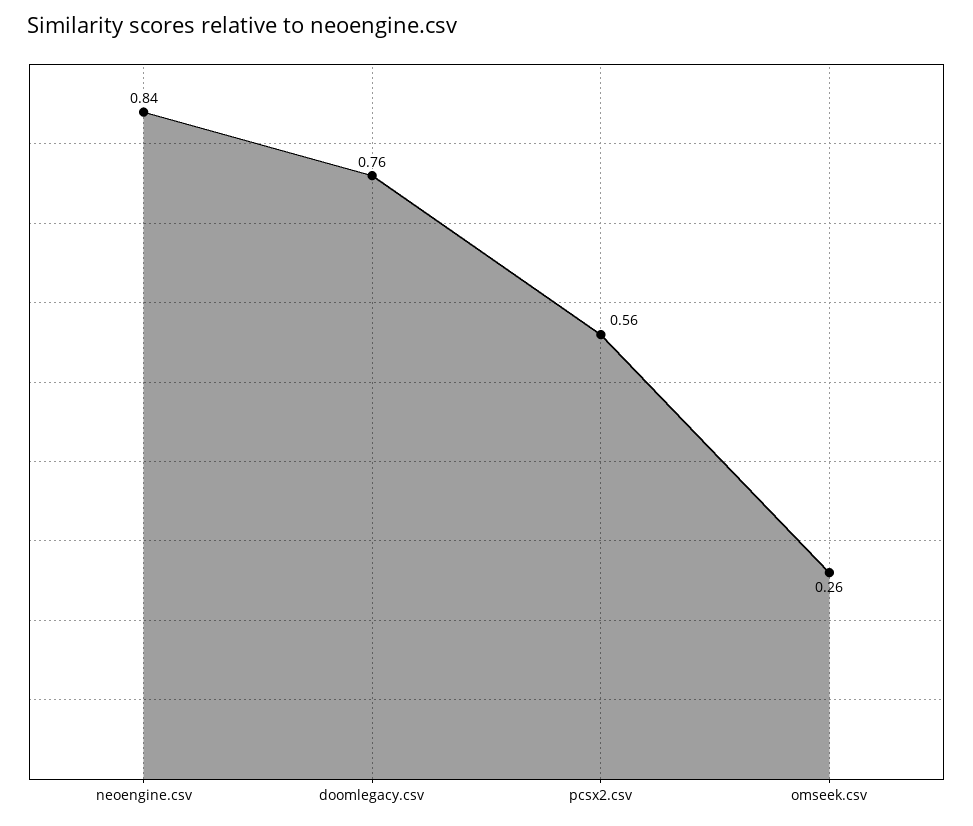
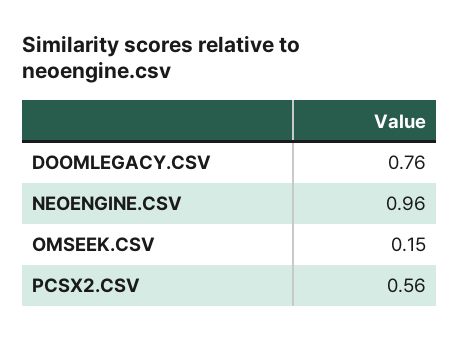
neoengine.csv: 0.84 -> 0.96
omseek.csv: 0.26 -> 0.15

